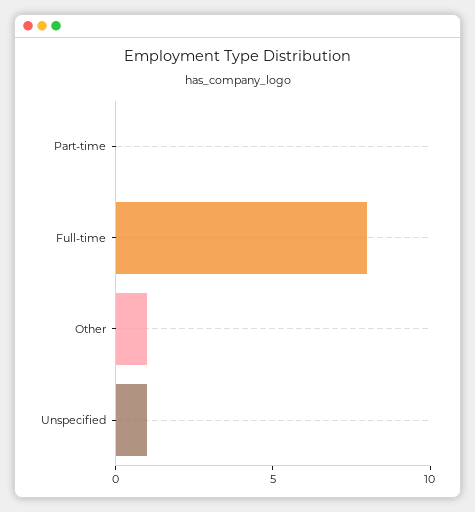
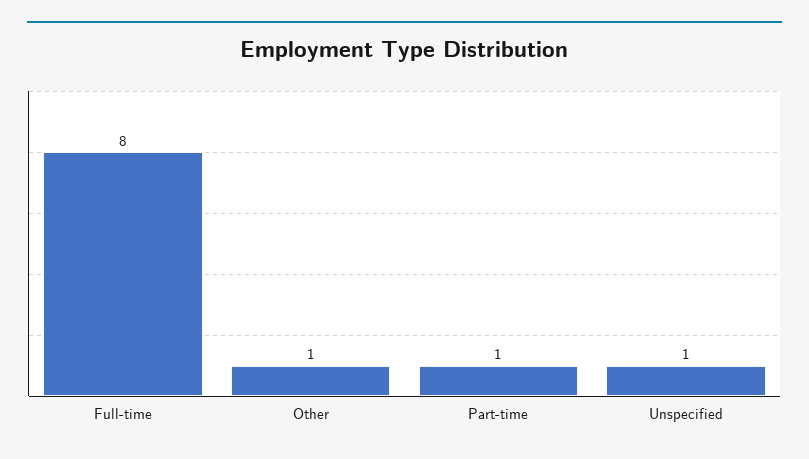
Part-time: 0 -> 1

